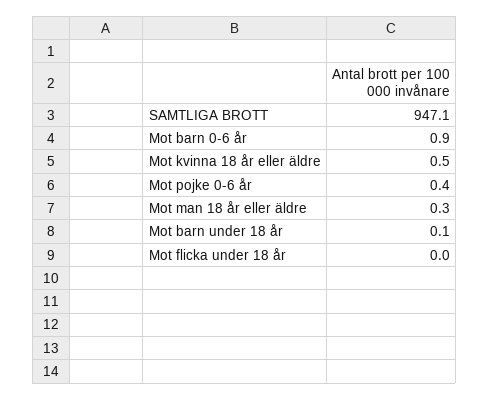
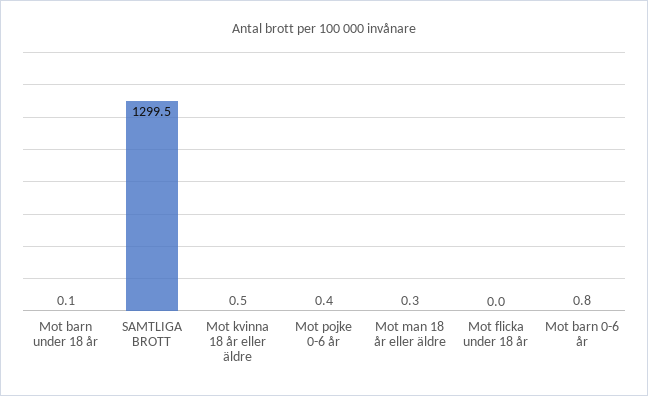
SAMTLIGA BROTT: 947.1 -> 1299.5
Mot barn 0-6 år: 0.9 -> 0.8

